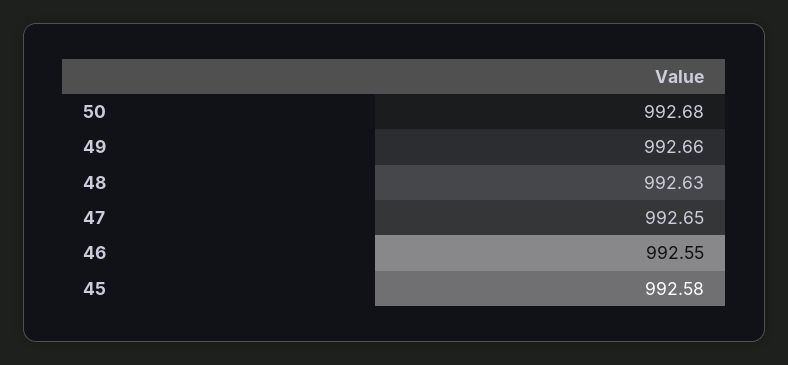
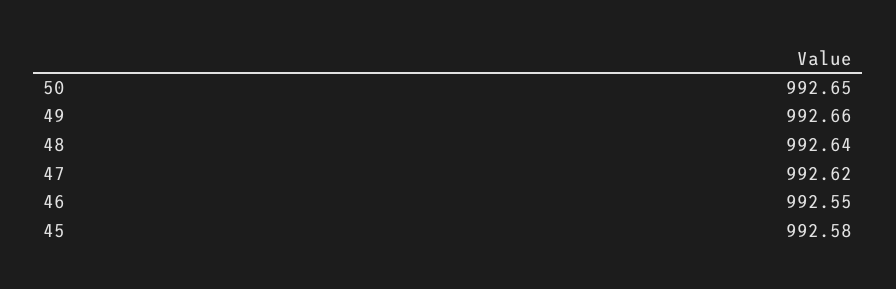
50: 992.68 -> 992.65
48: 992.63 -> 992.64
47: 992.65 -> 992.62

